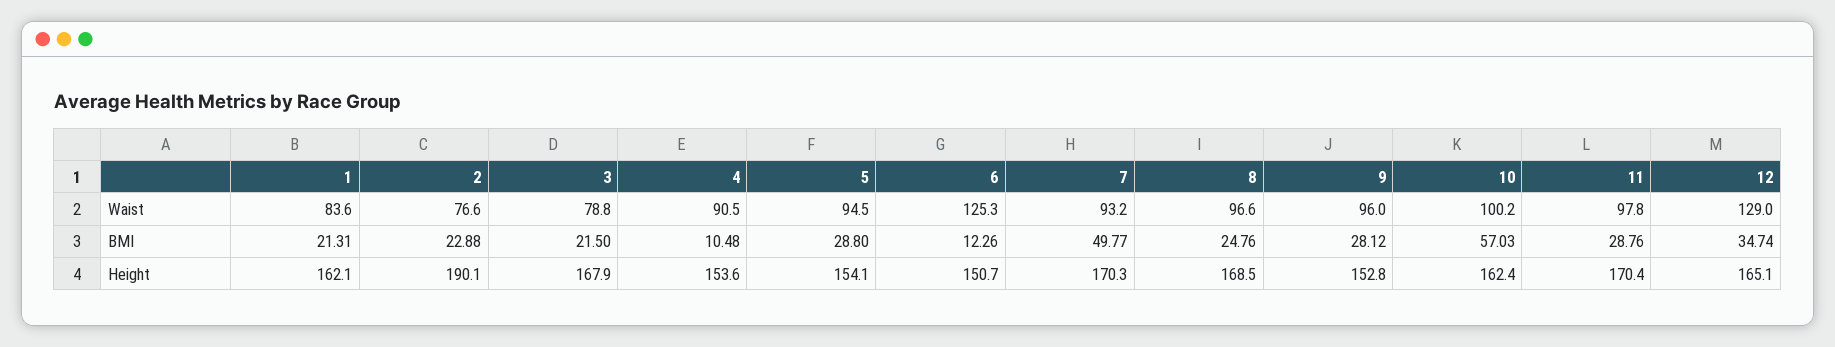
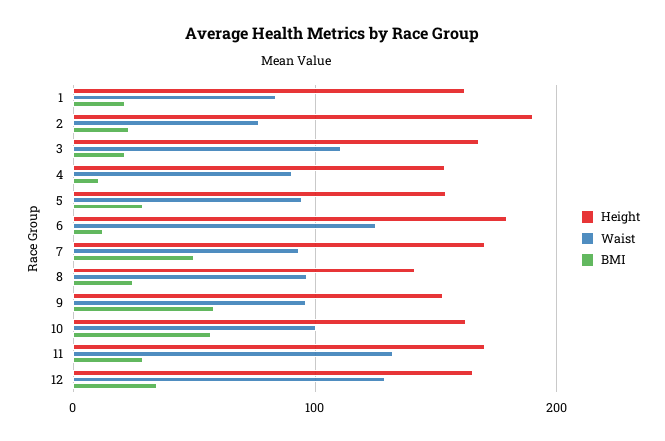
Waist, 3: 78.8 -> 110
Waist, 11: 97.8 -> 130
BMI, 9: 28.12 -> 60
Height, 6: 150.7 -> 180
Height, 8: 168.5 -> 140

